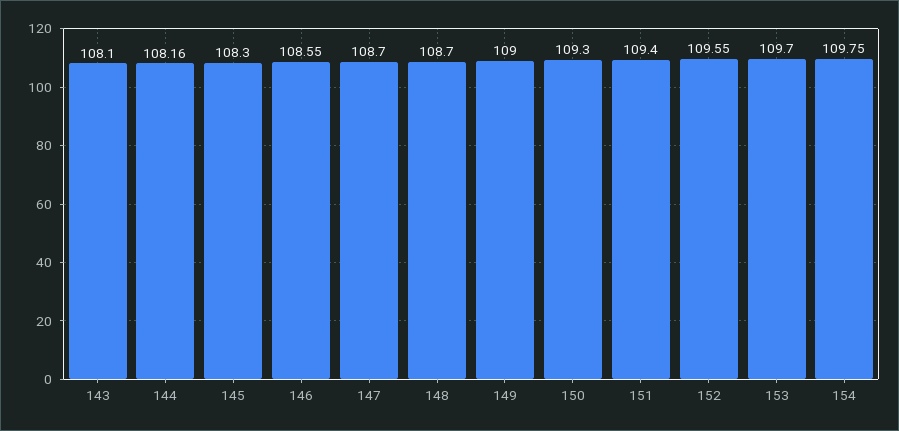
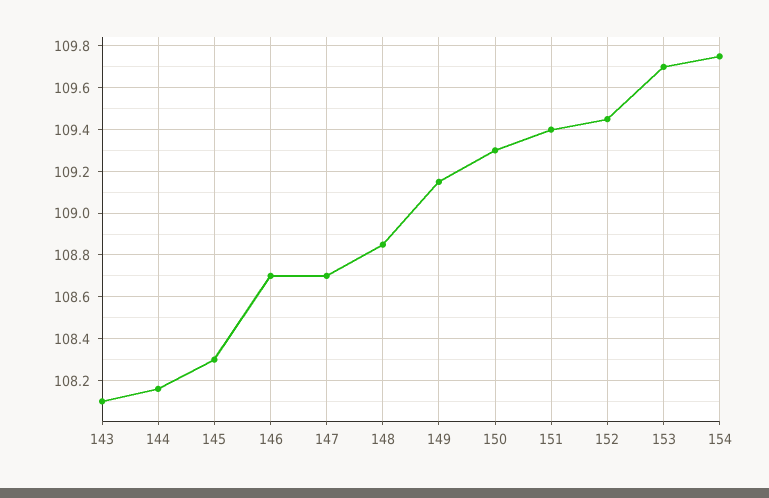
146: 108.55 -> 108.7
148: 108.7 -> 108.85
149: 109 -> 109.15
152: 109.55 -> 109.45

